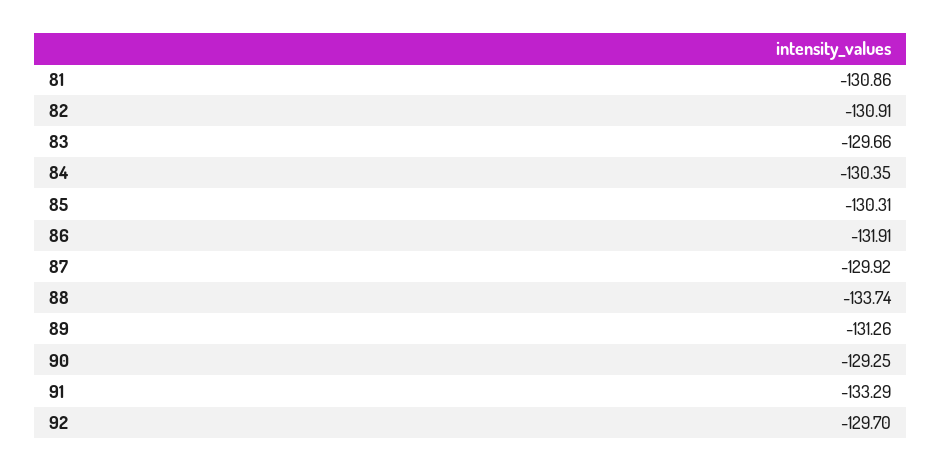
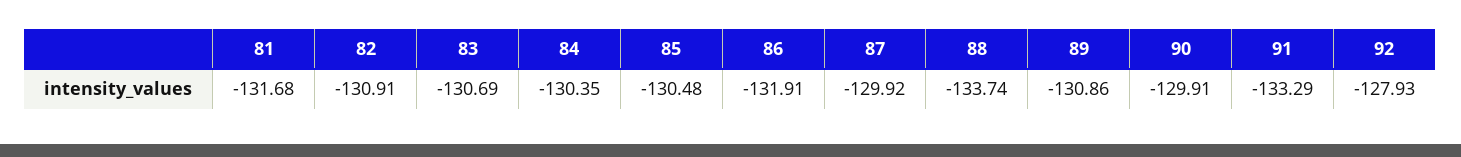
81: -130.86 -> -131.68
83: -129.66 -> -130.69
85: -130.31 -> -130.48
89: -131.26 -> -130.86
90: -129.25 -> -129.91
92: -129.7 -> -127.93

